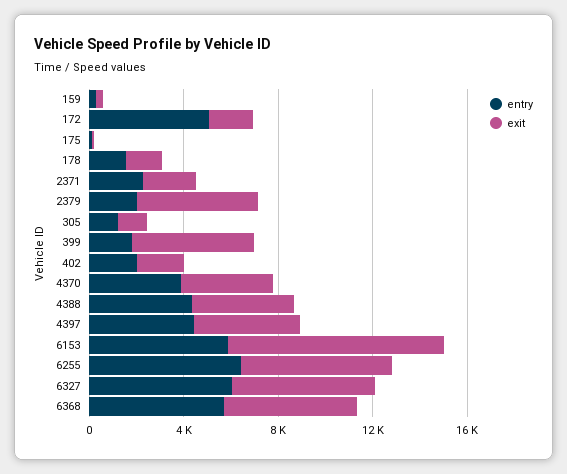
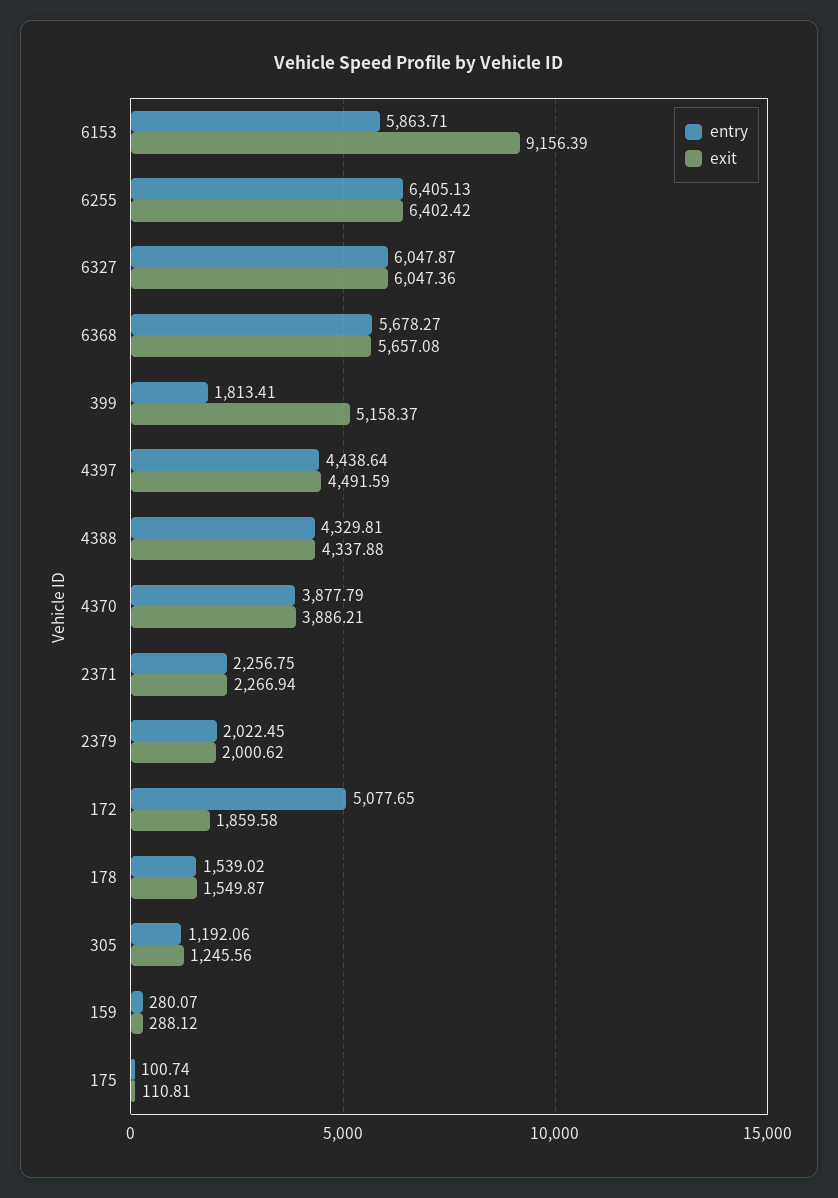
exit, 2379: 5000 -> 2000.62
entry, 402: 2000 -> none
exit, 402: 2000 -> none

